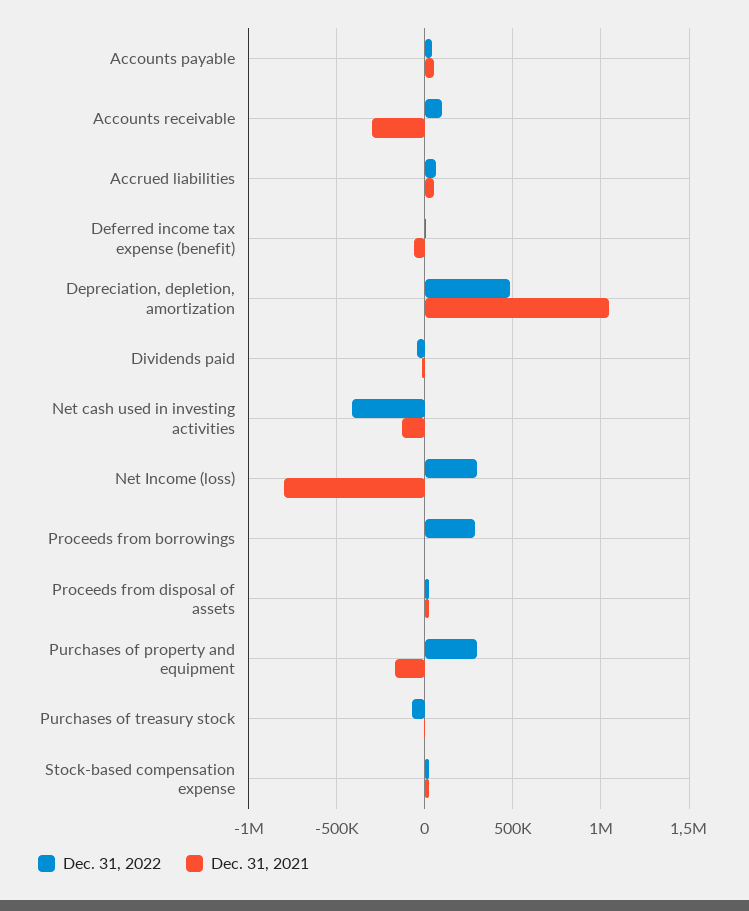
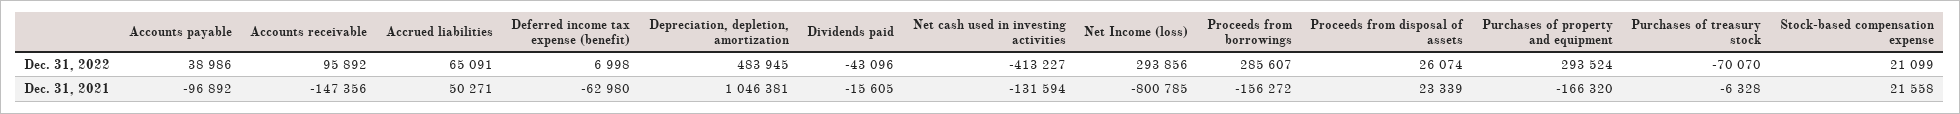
Dec. 31, 2021, Accounts payable: 50000 -> -96892
Dec. 31, 2021, Accounts receivable: -300000 -> -147356
Dec. 31, 2021, Proceeds from borrowings: 0 -> -156272

